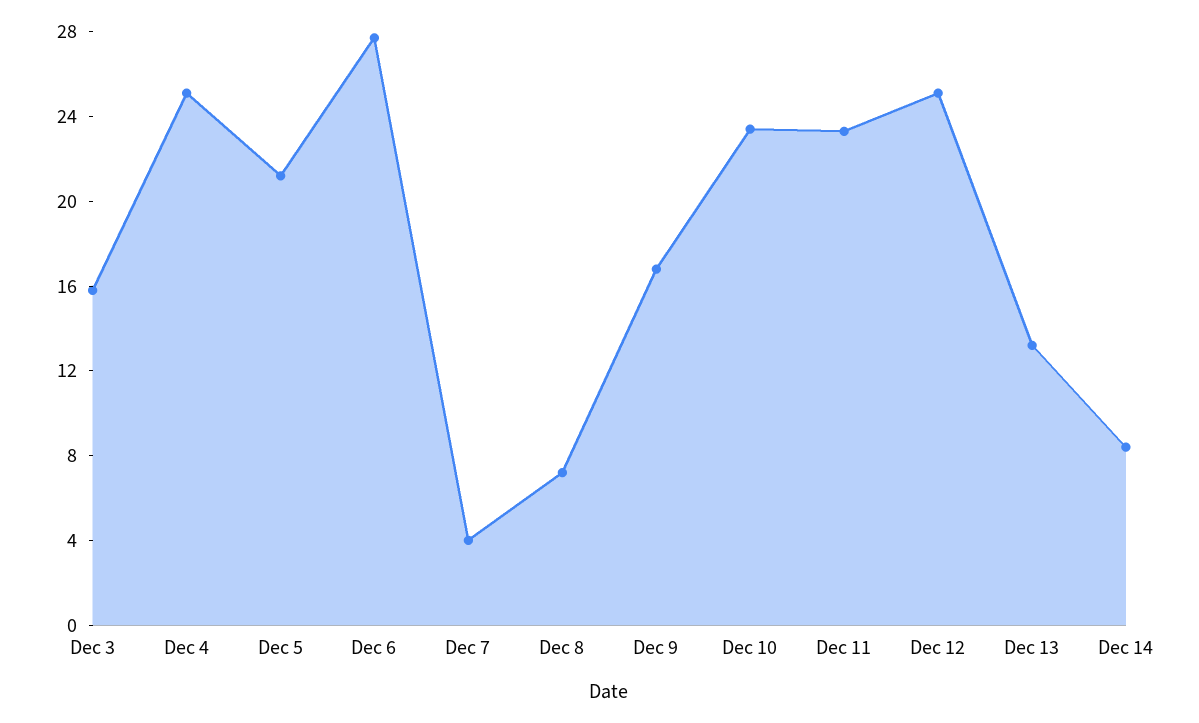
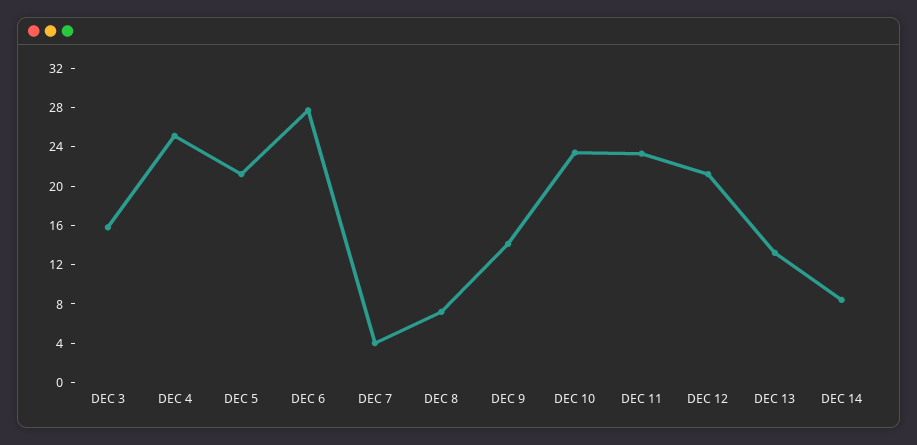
Dec 9: 17 -> 14
Dec 12: 25 -> 21

